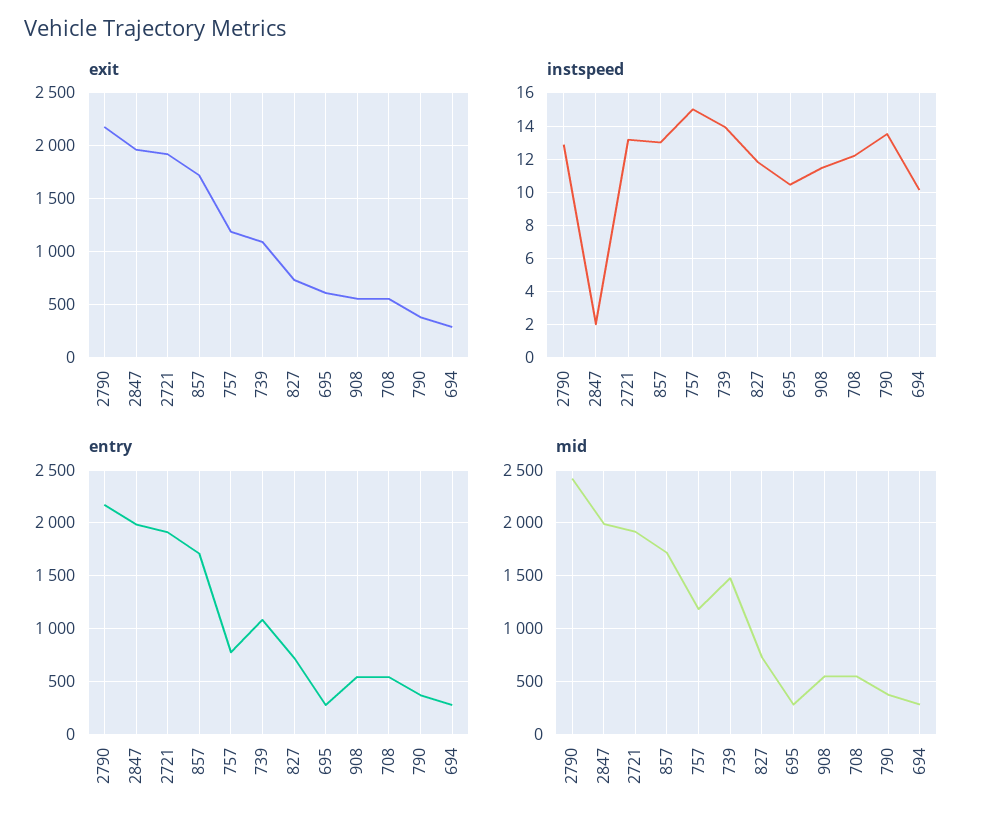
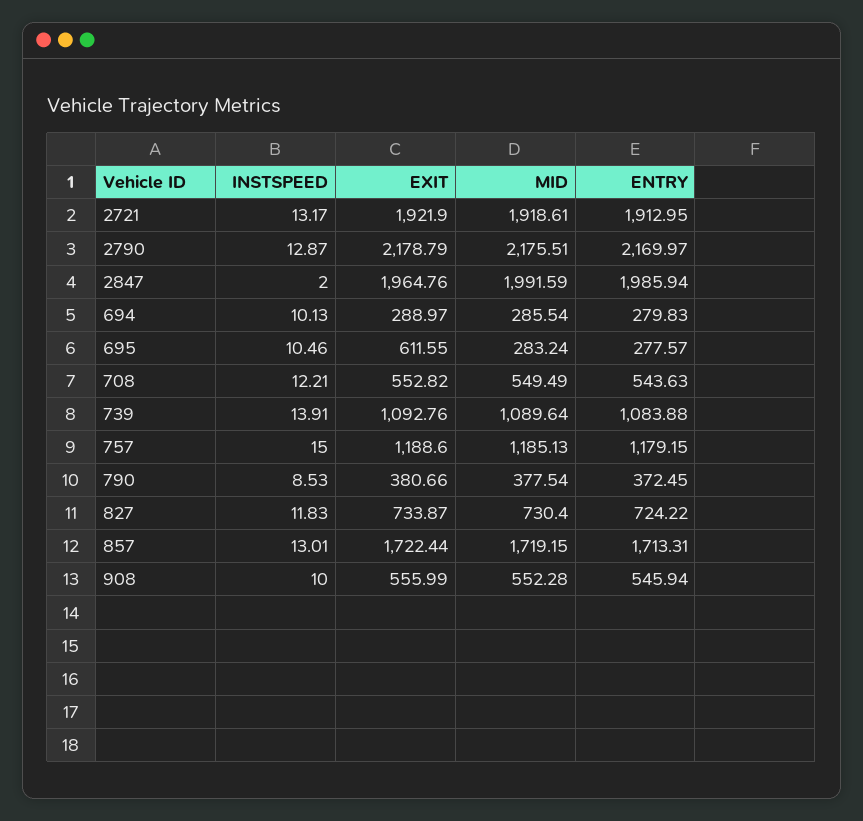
instspeed, 908: 11.5 -> 10
instspeed, 790: 13.5 -> 8.53
entry, 757: 800 -> 1179.15
mid, 2790: 2400 -> 2175.51
mid, 739: 1500 -> 1089.64

